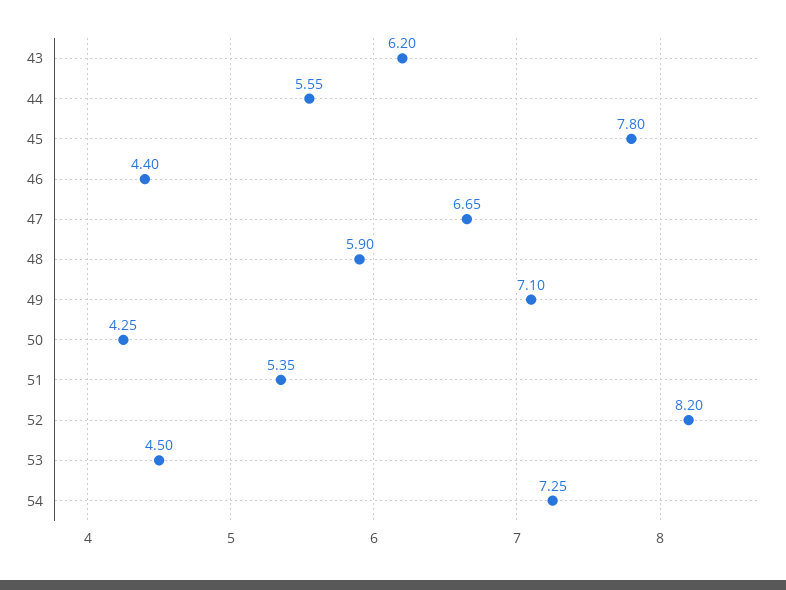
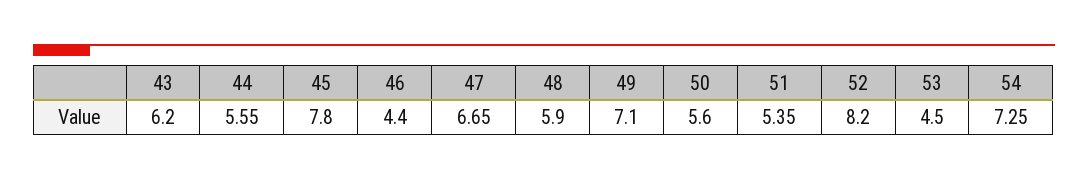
50: 4.25 -> 5.6

